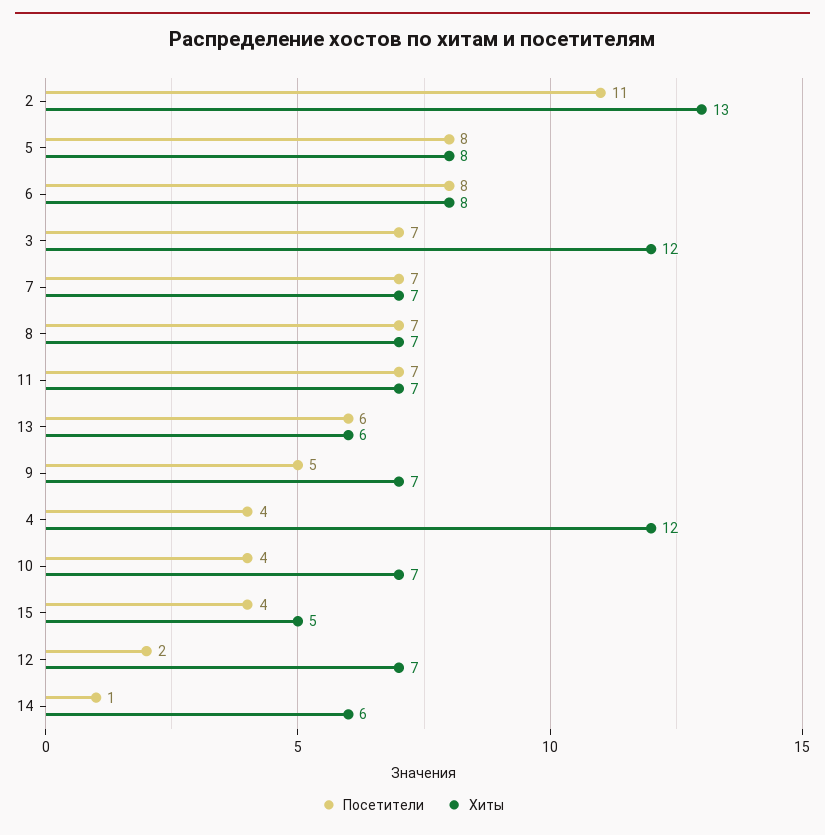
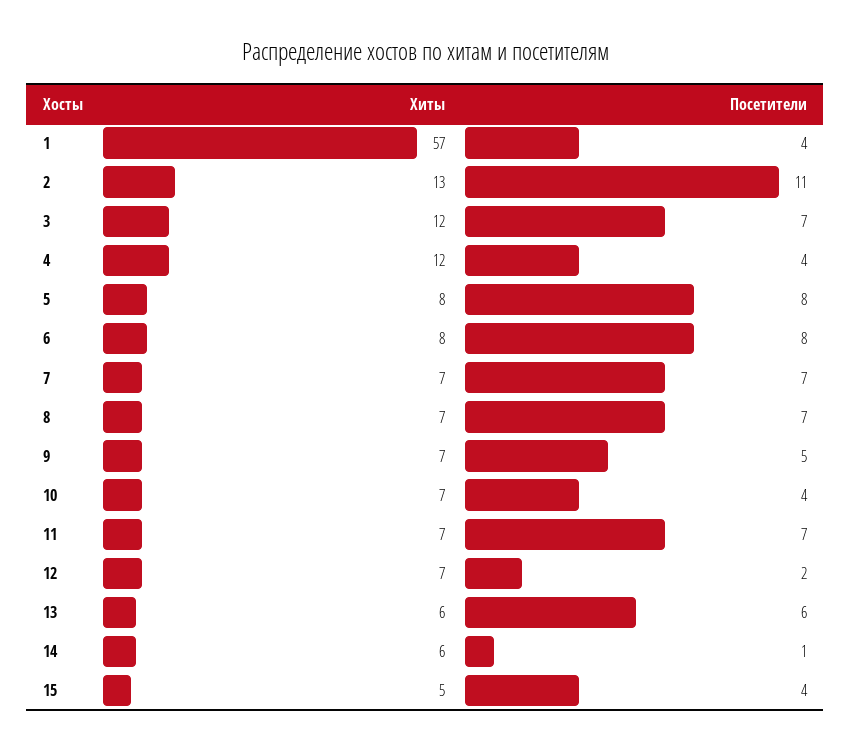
Хиты, 1: none -> 57
Посетители, 1: none -> 4

